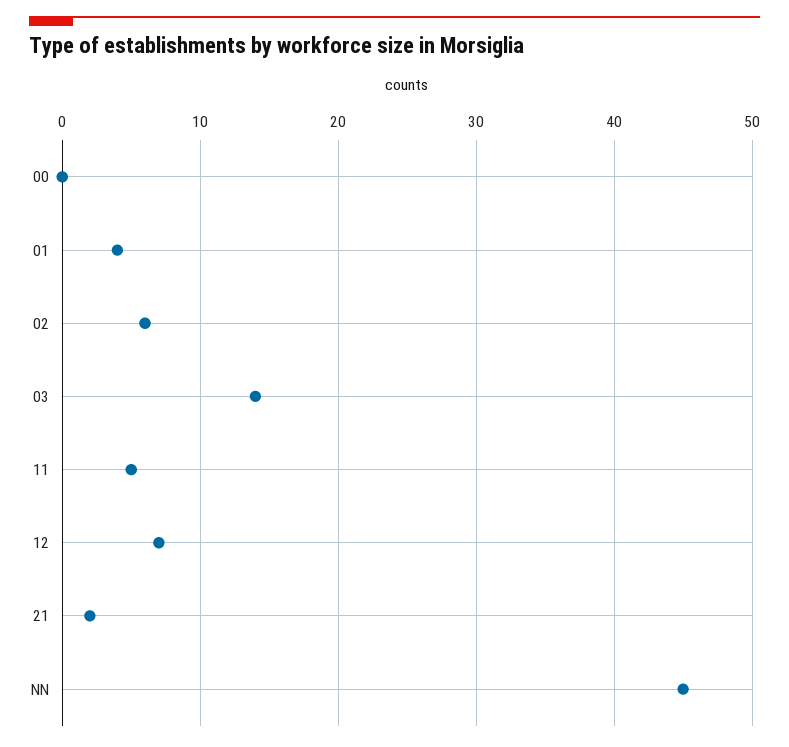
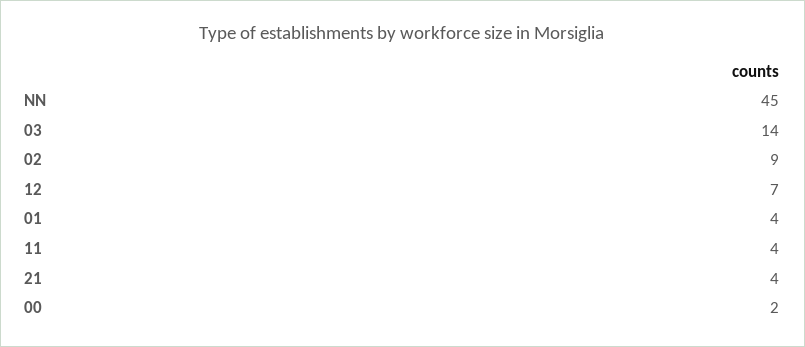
00: 0 -> 2
02: 6 -> 9
11: 5 -> 4
21: 2 -> 4

